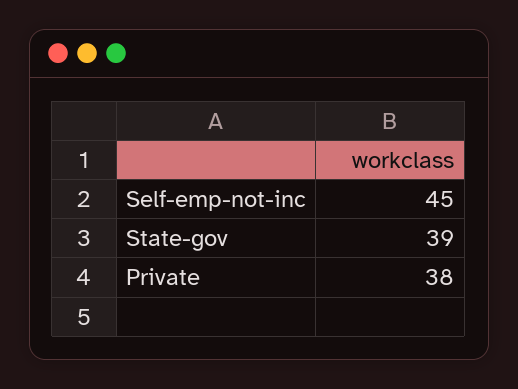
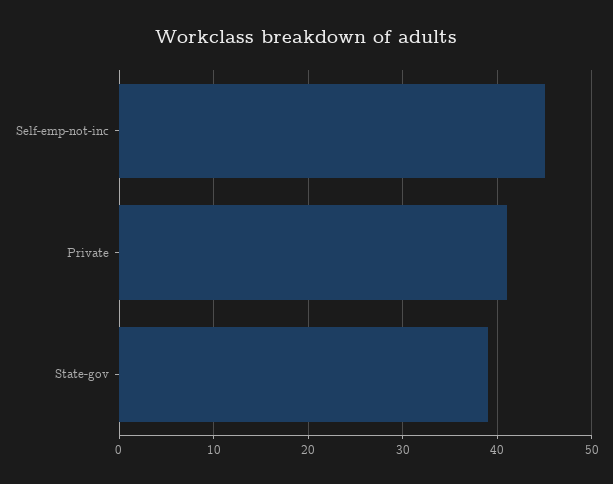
Private: 38 -> 41

